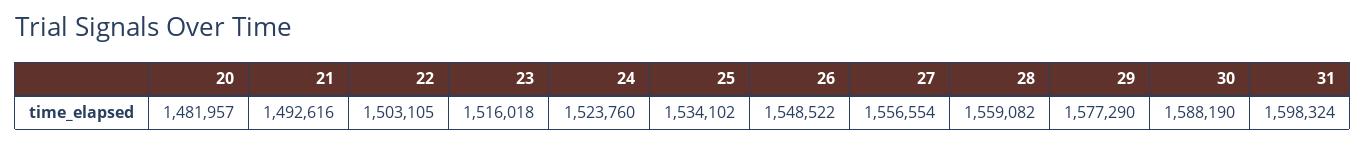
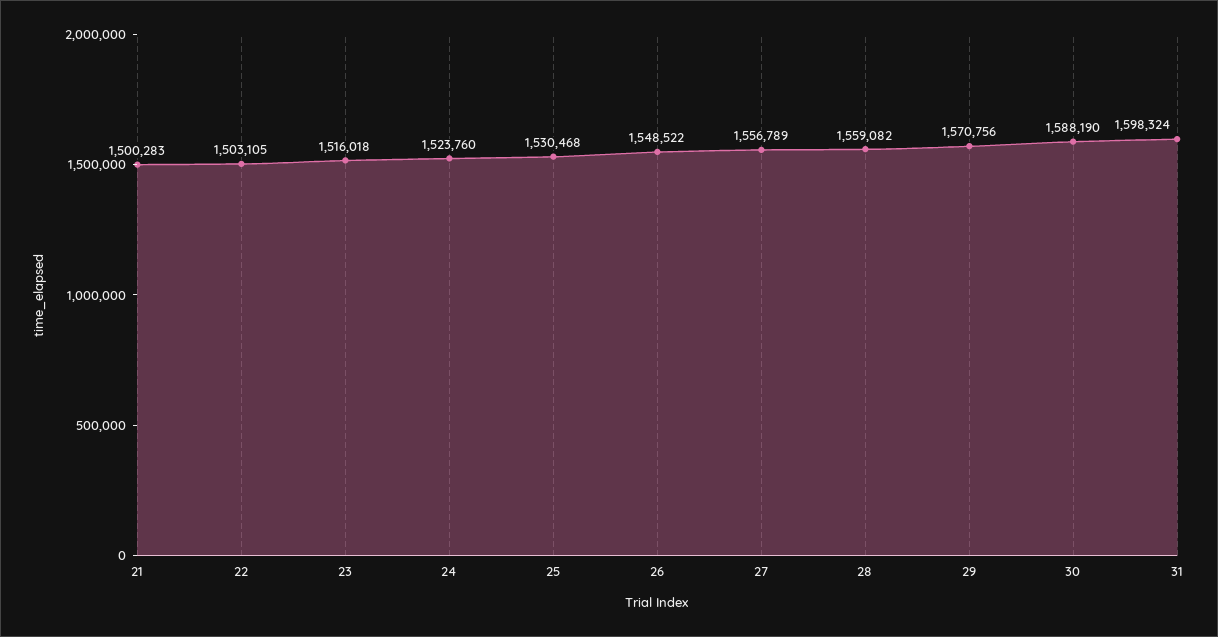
20: 1481957 -> none
21: 1492616 -> 1500283
25: 1534102 -> 1530468
27: 1556554 -> 1556789
29: 1577290 -> 1570756

